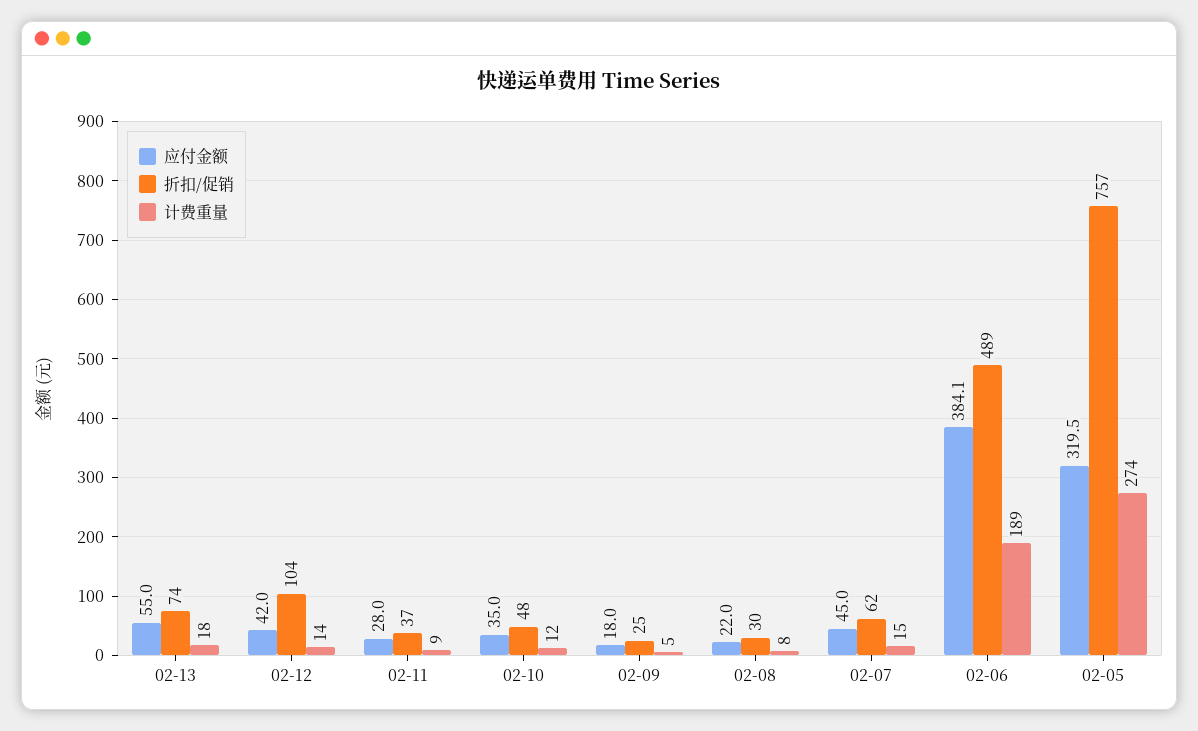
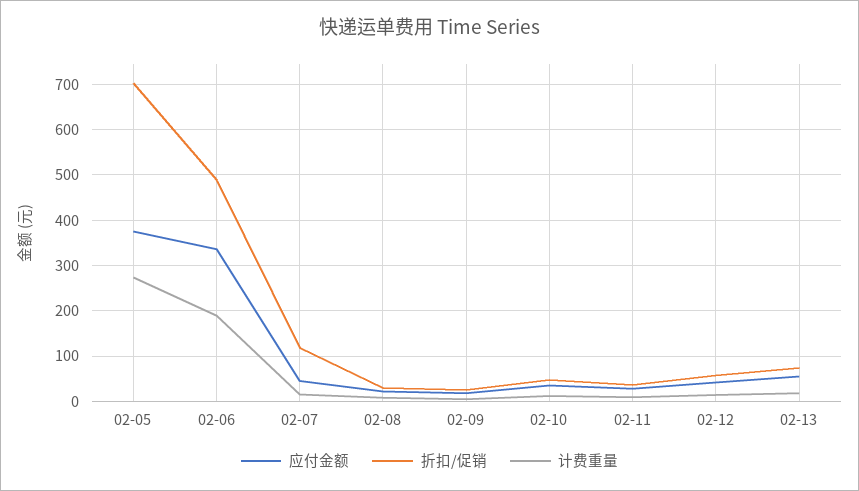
折扣/促销, 02-12: 104 -> 60
折扣/促销, 02-07: 62 -> 120
应付金额, 02-06: 384.1 -> 340
应付金额, 02-05: 319.5 -> 380
折扣/促销, 02-05: 757 -> 700

